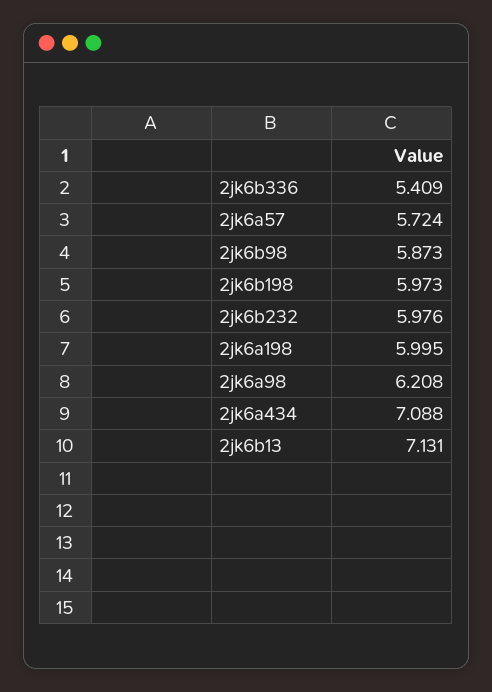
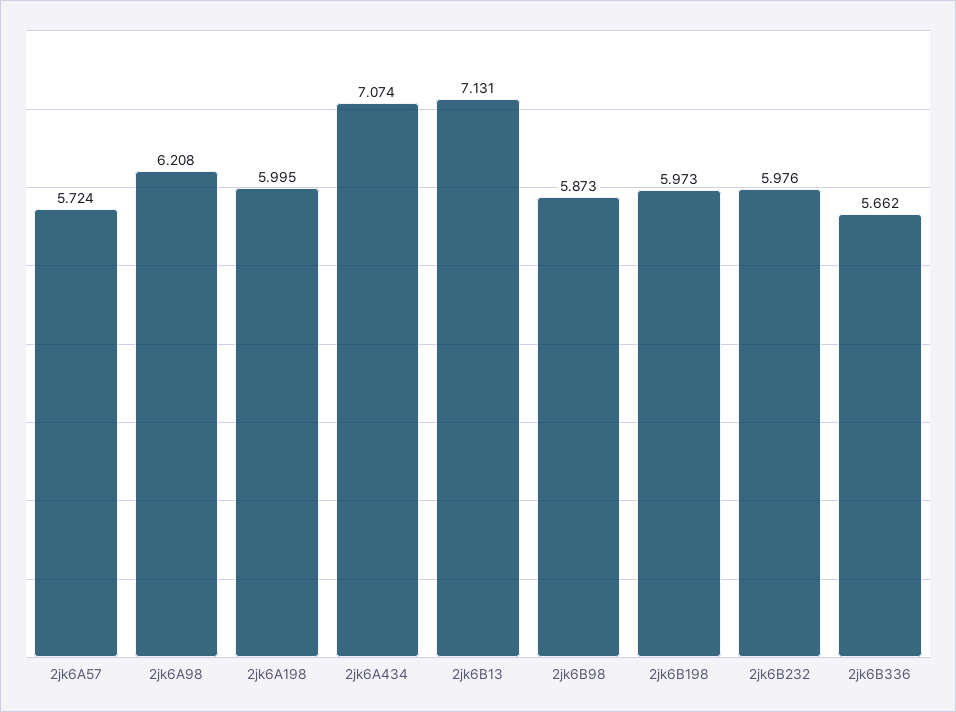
2jk6b336: 5.409 -> 5.662
2jk6a434: 7.088 -> 7.074

